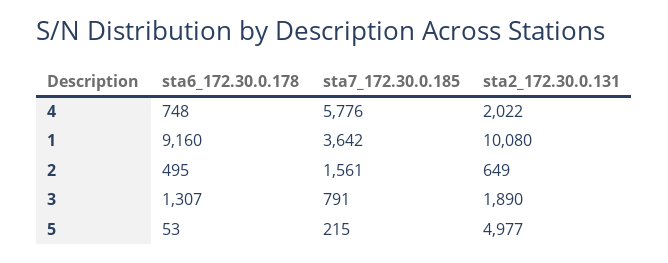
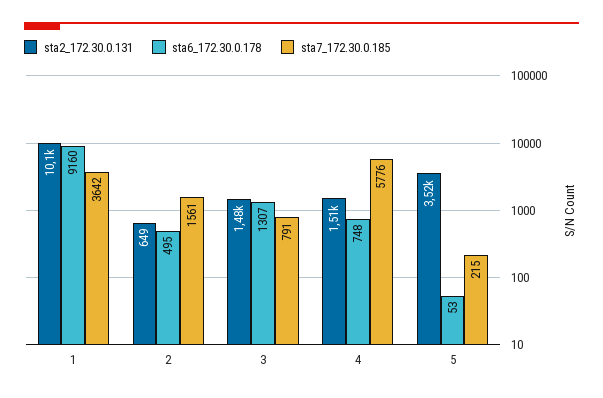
sta2_172.30.0.131, 4: 2022 -> 1510
sta2_172.30.0.131, 3: 1890 -> 1480
sta2_172.30.0.131, 5: 4977 -> 3520

